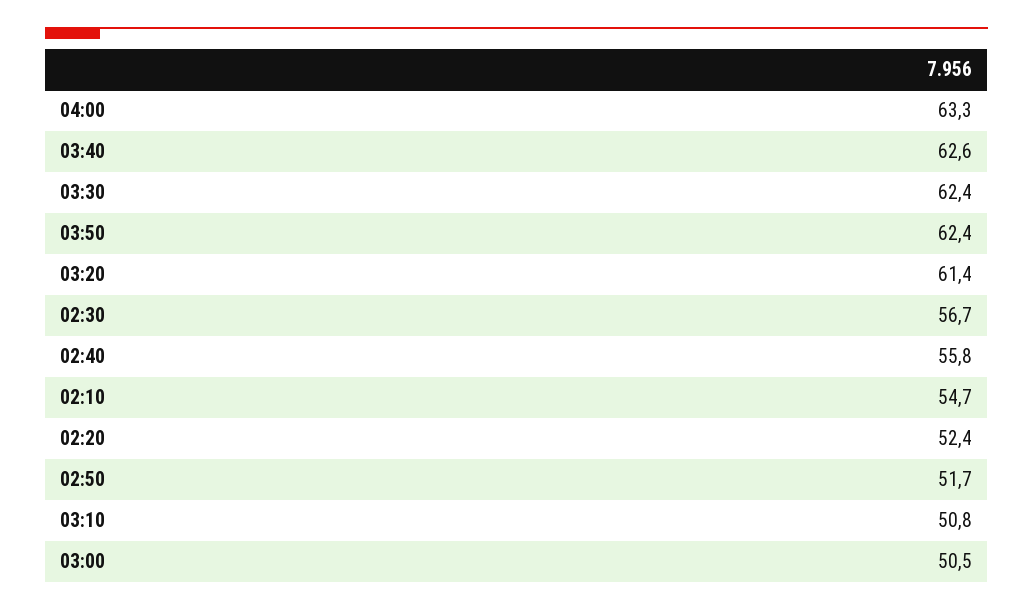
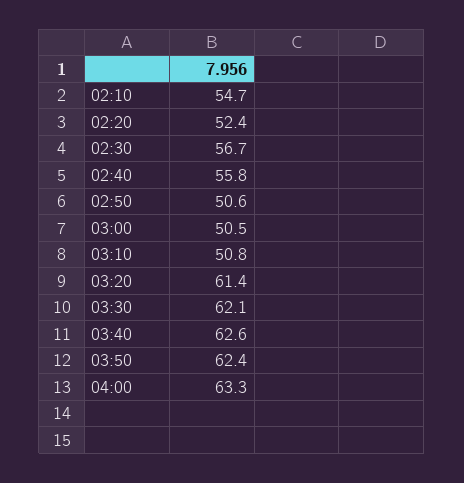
03:30: 62.4 -> 62.1
02:50: 51.7 -> 50.6

